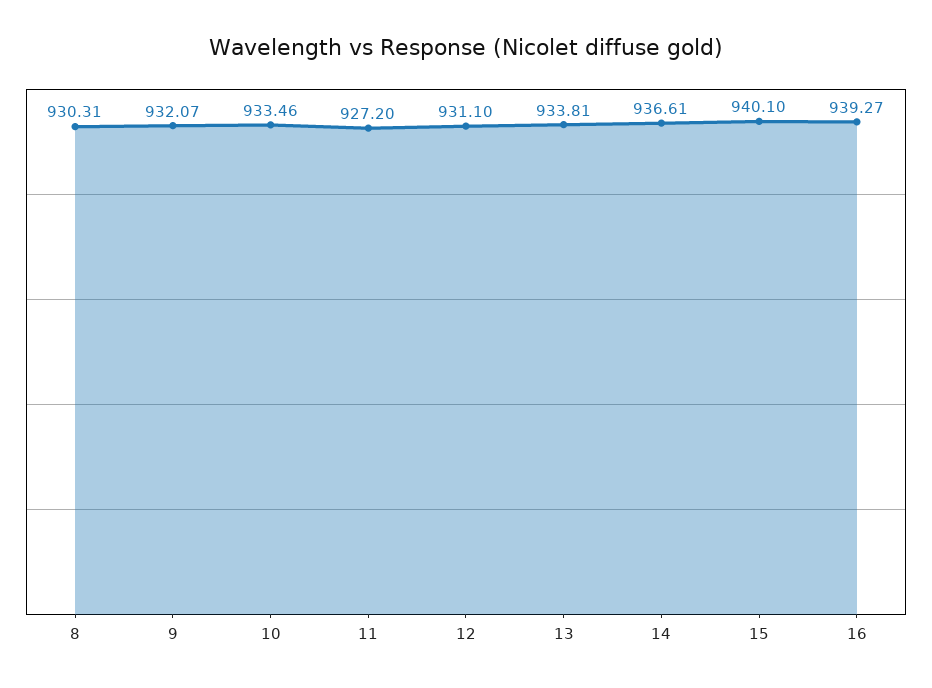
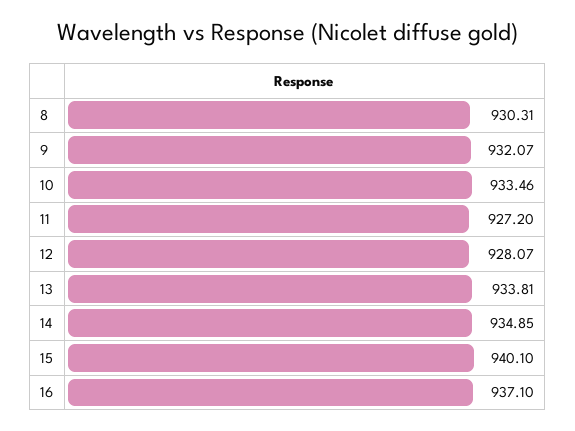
12: 931.1 -> 928.07
14: 936.61 -> 934.85
16: 939.27 -> 937.1

